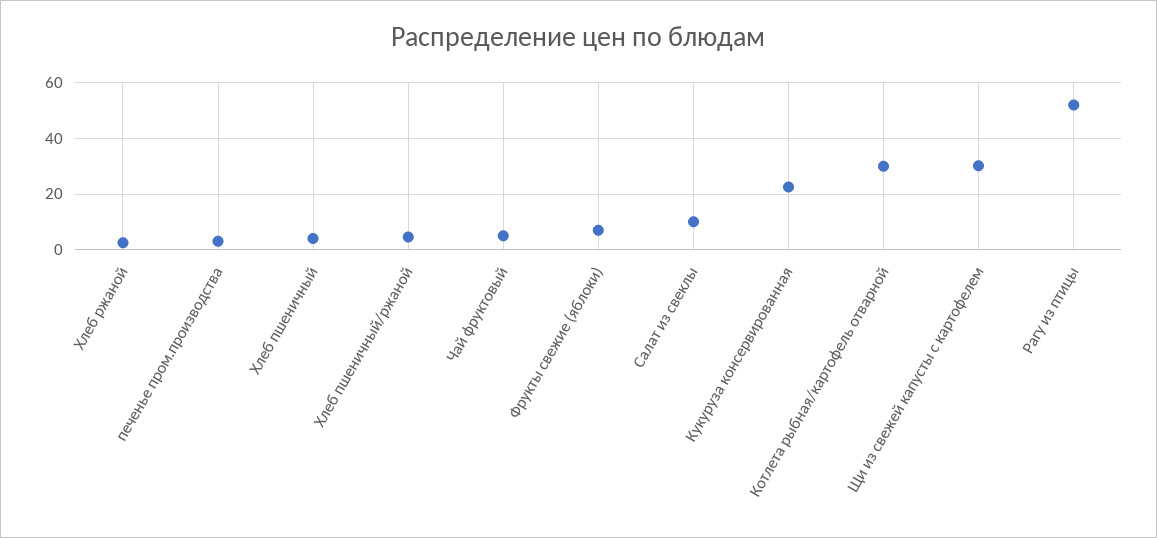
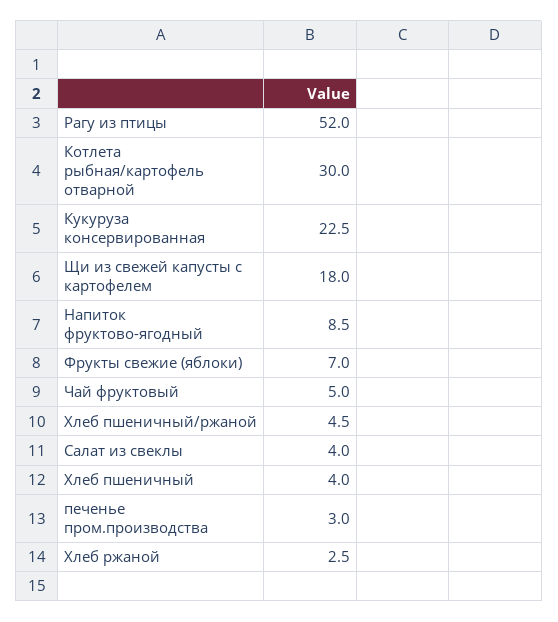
Салат из свеклы: 10 -> 4
Щи из свежей капусты с картофелем: 30 -> 18
Напиток фруктово-ягодный: none -> 8.5

